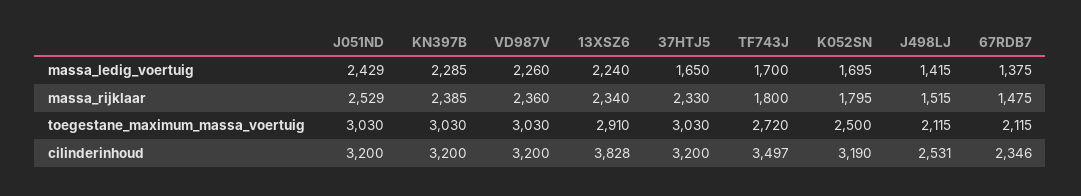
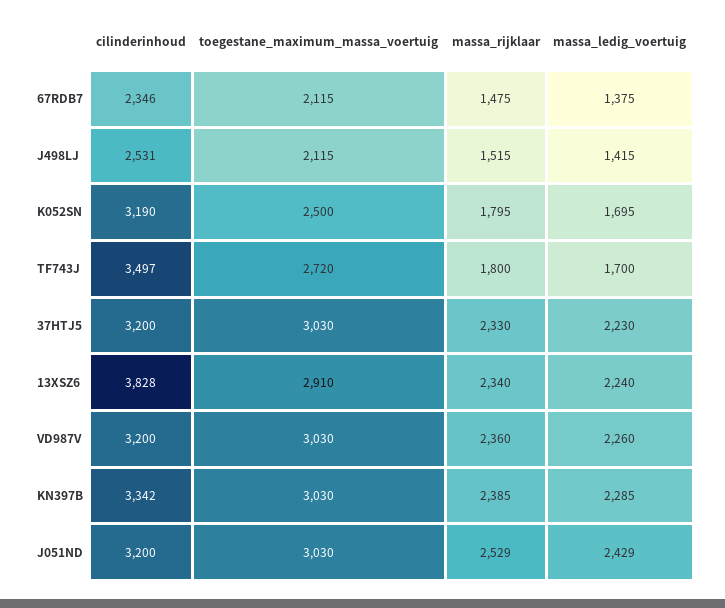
37HTJ5, massa_ledig_voertuig: 1650 -> 2230
KN397B, cilinderinhoud: 3200 -> 3342

